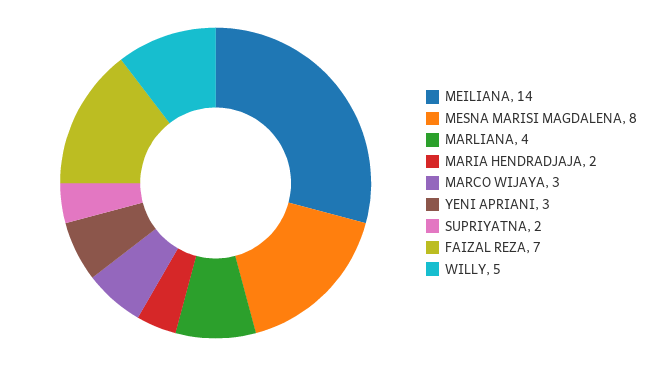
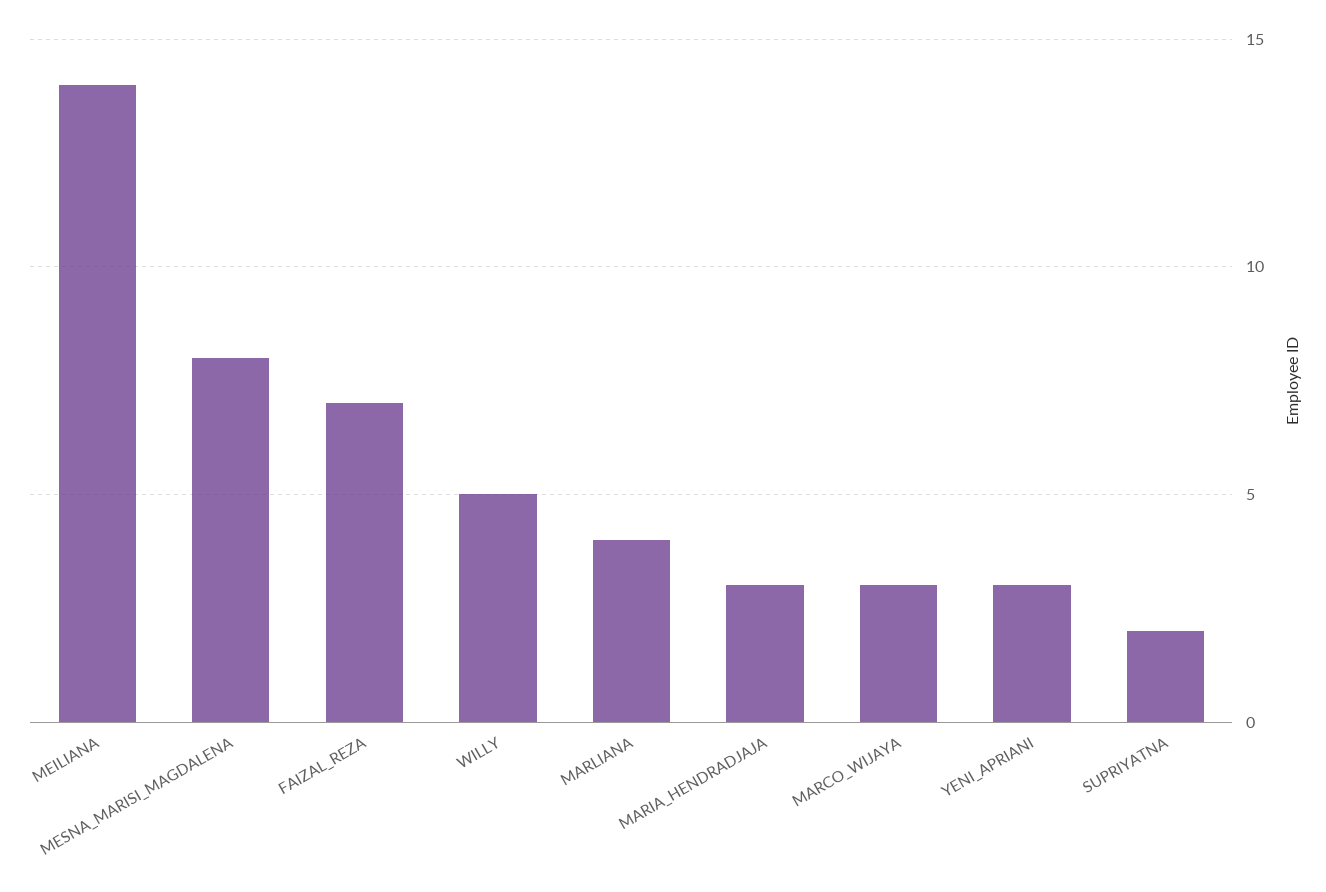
MARIA HENDRADJAJA: 2 -> 3

